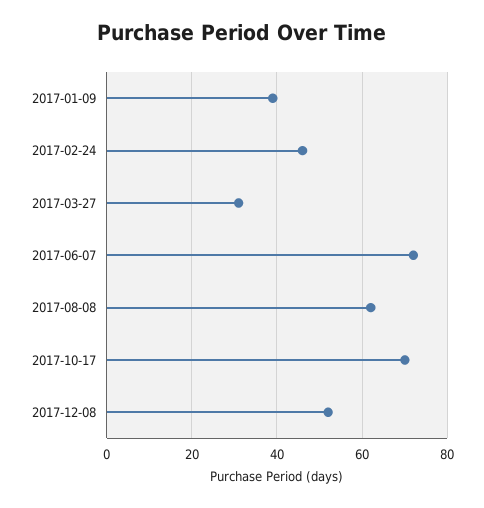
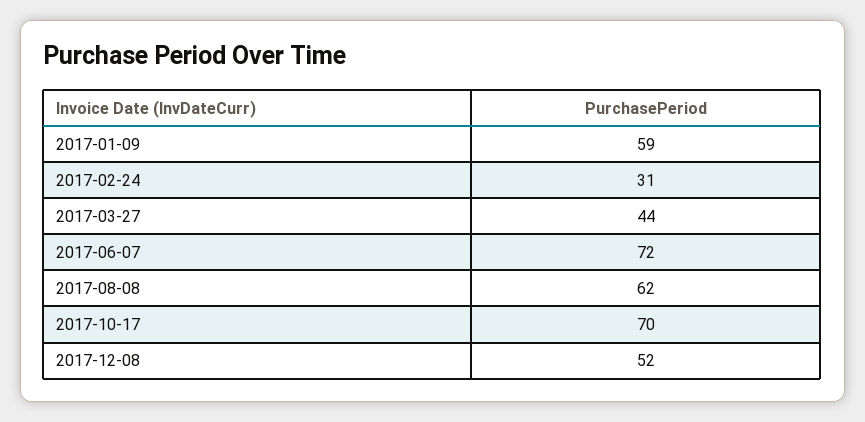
2017-01-09: 40 -> 59
2017-02-24: 45 -> 31
2017-03-27: 30 -> 44

